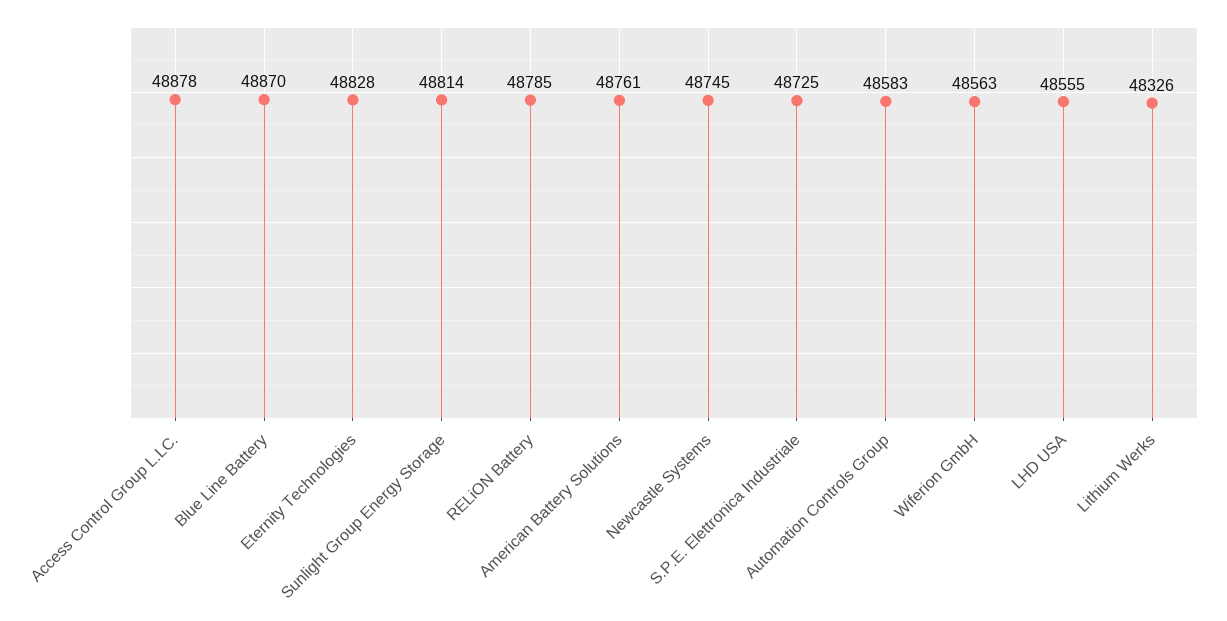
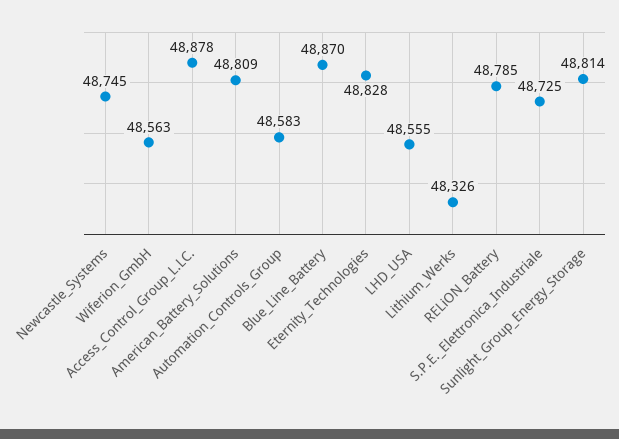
American Battery Solutions: 48761 -> 48809

